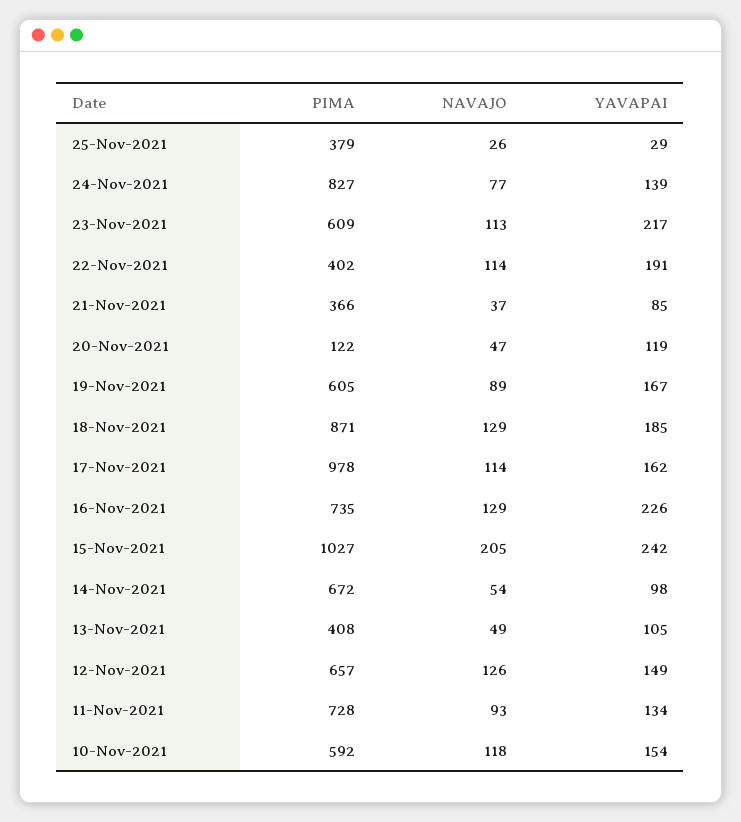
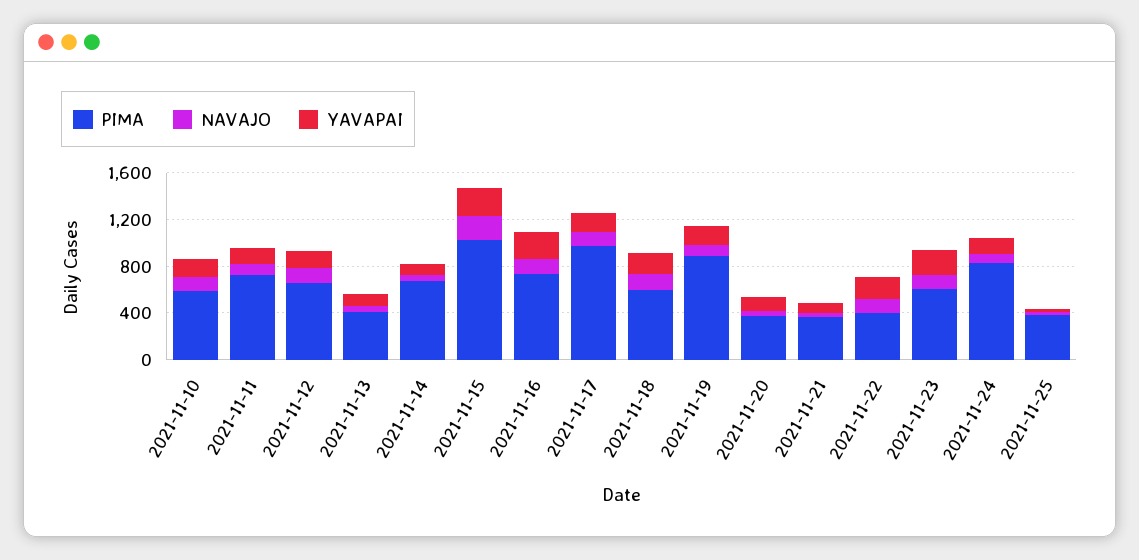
PIMA, 20-Nov-2021: 122 -> 400
PIMA, 19-Nov-2021: 605 -> 900
PIMA, 18-Nov-2021: 871 -> 600

